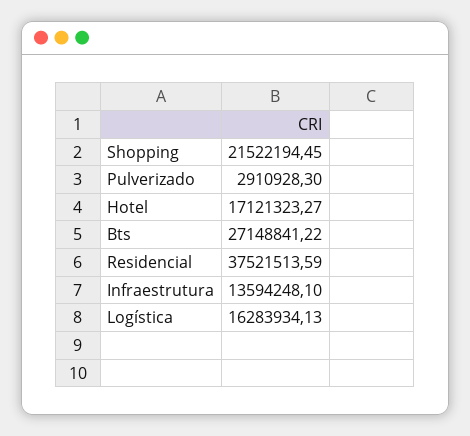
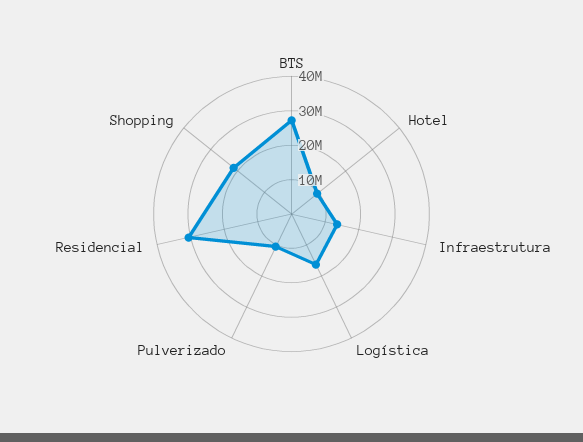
Pulverizado: 2910928.3 -> 10000000
Hotel: 17121323.27 -> 10000000
Residencial: 37521513.59 -> 30000000

